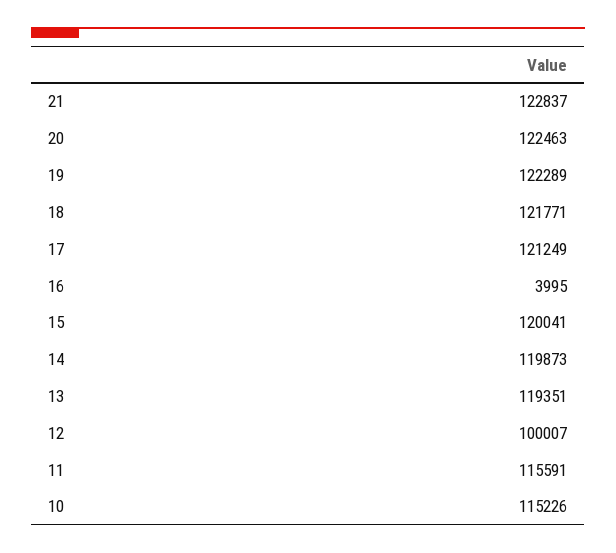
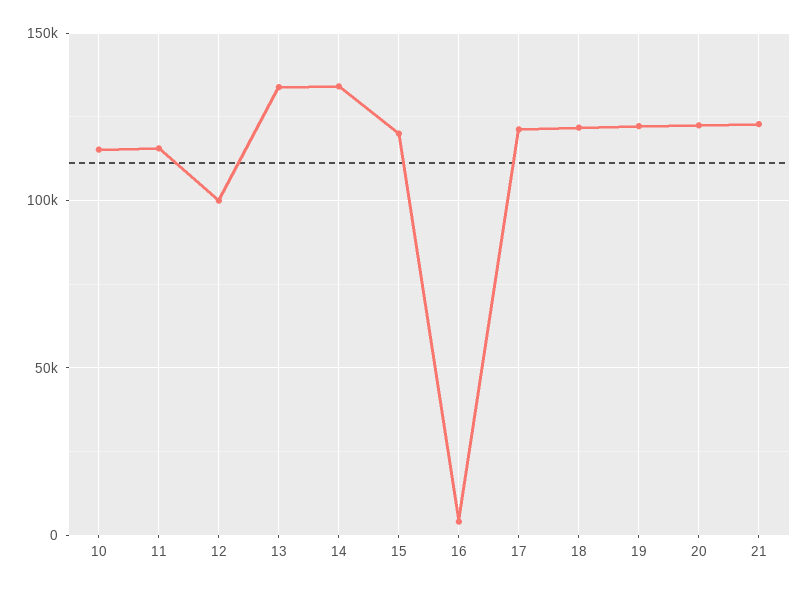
14: 119873 -> 135000
13: 119351 -> 135000

